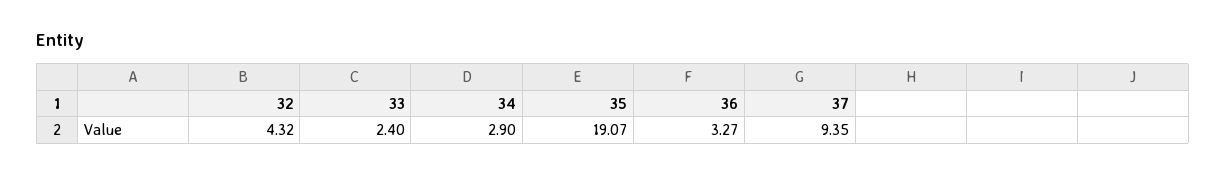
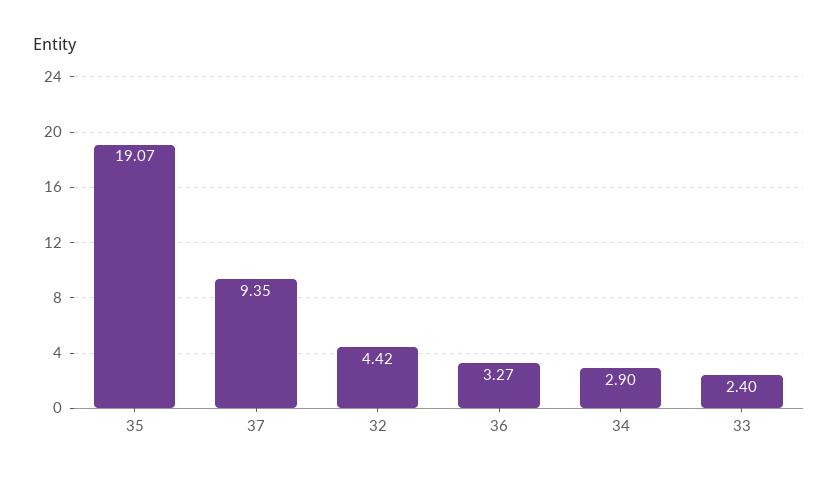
32: 4.32 -> 4.42

